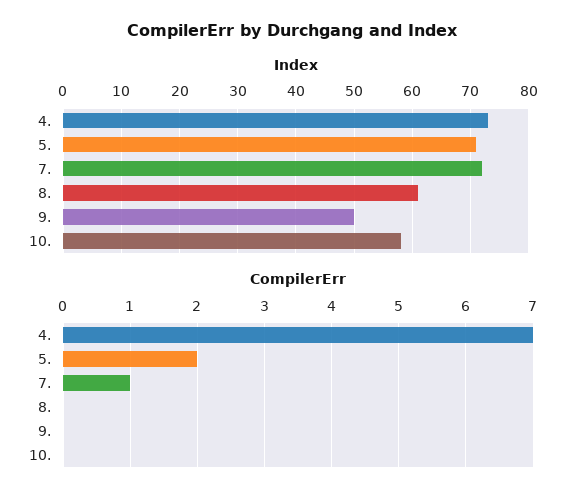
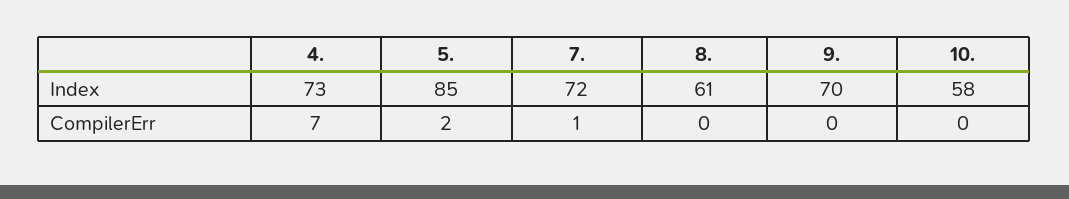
Index, 5.: 70 -> 85
Index, 9.: 50 -> 70

